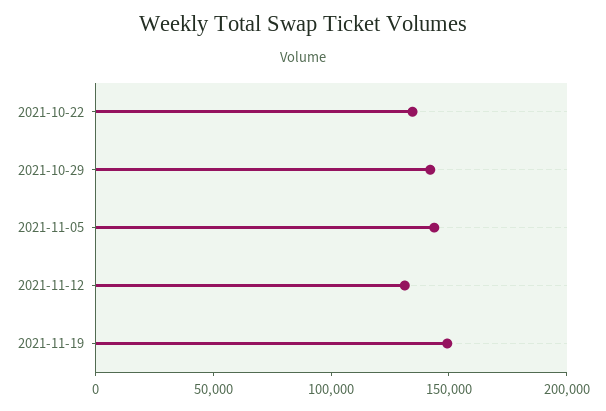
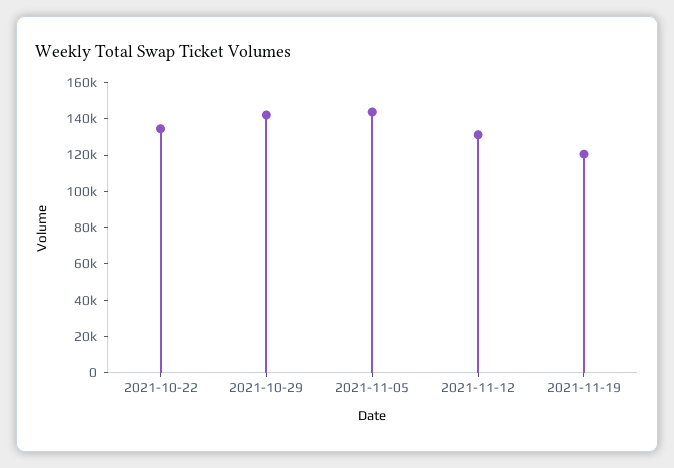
2021-11-19: 150000 -> 120000

